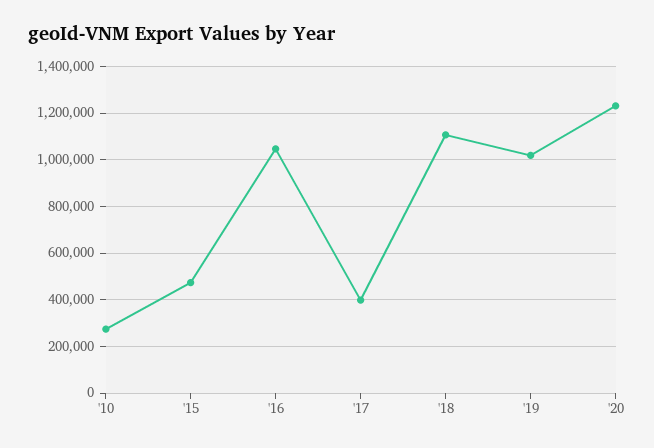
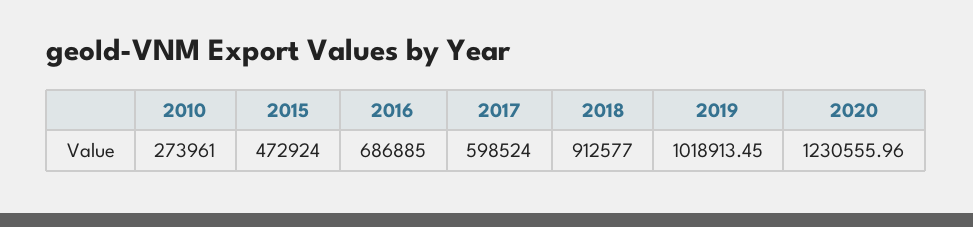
'16: 1050000 -> 686885
'17: 400000 -> 598524
'18: 1100000 -> 912577

